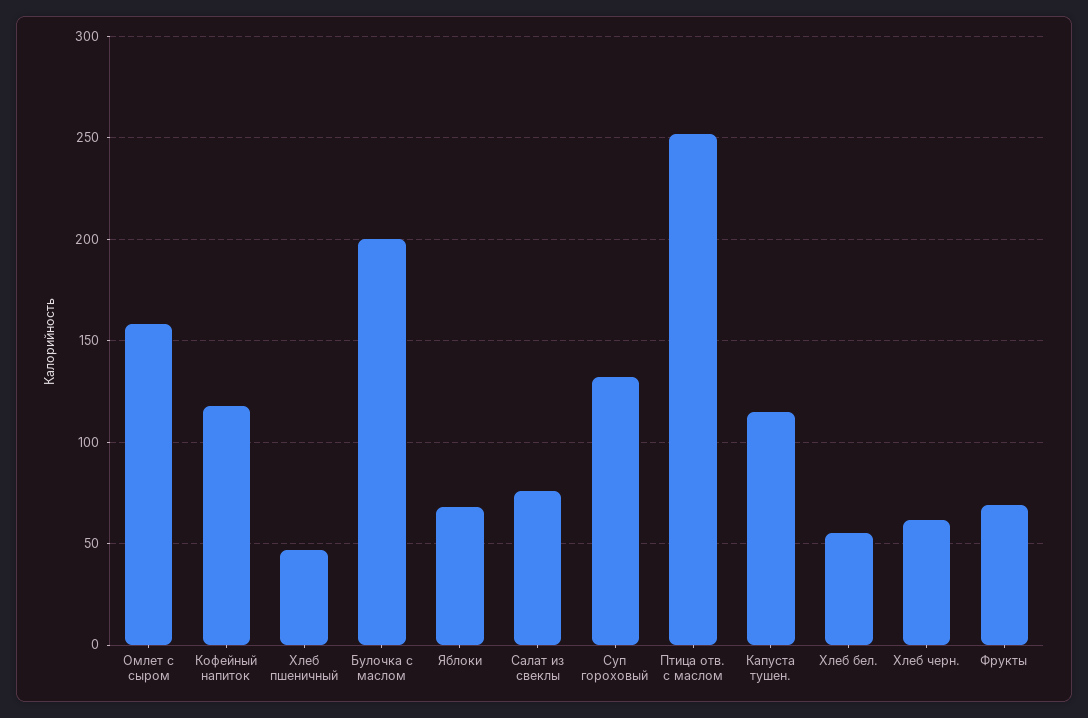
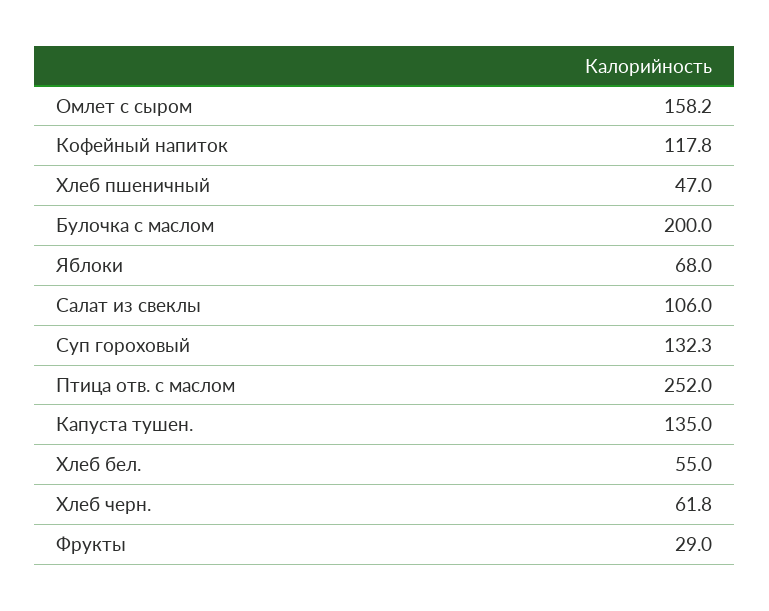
Салат из свеклы: 75 -> 106
Капуста тушен.: 115 -> 135
Фрукты: 70 -> 29

